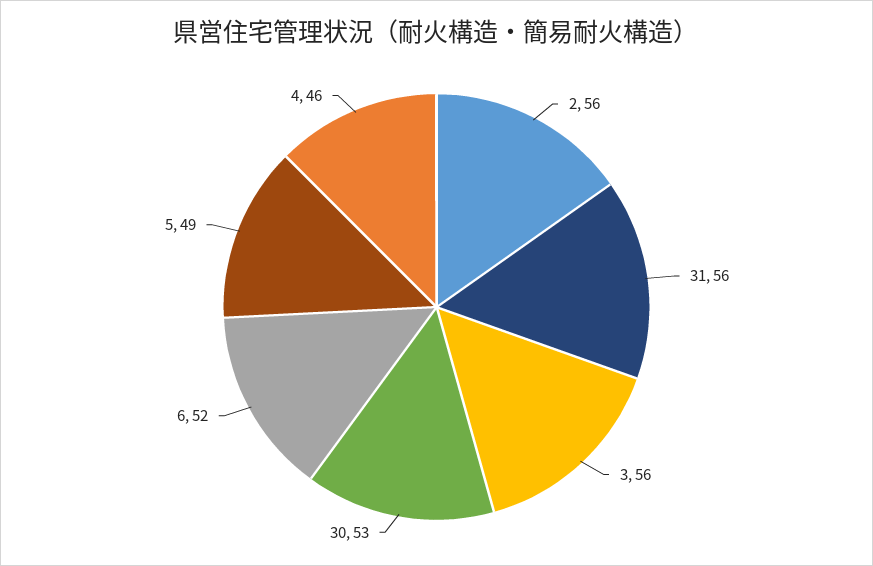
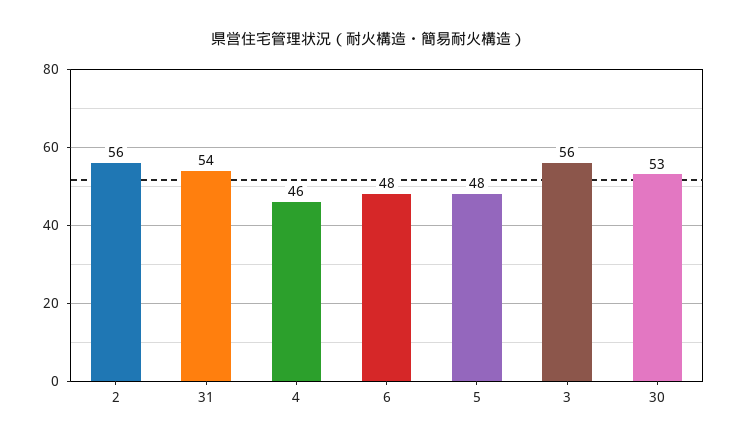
31: 56 -> 54
6: 52 -> 48
5: 49 -> 48

